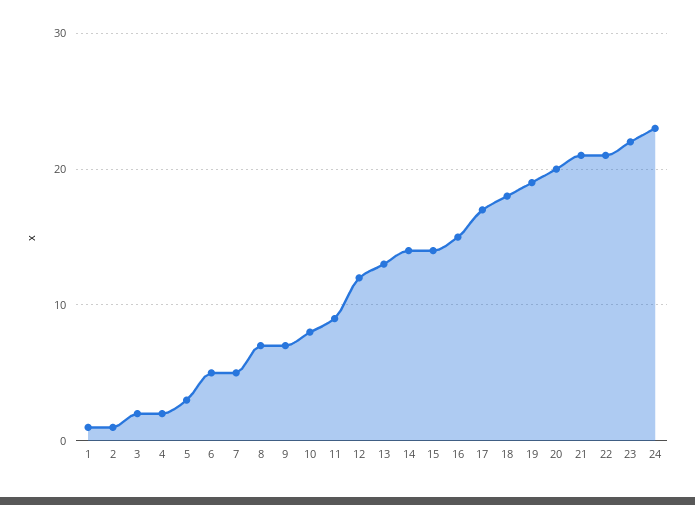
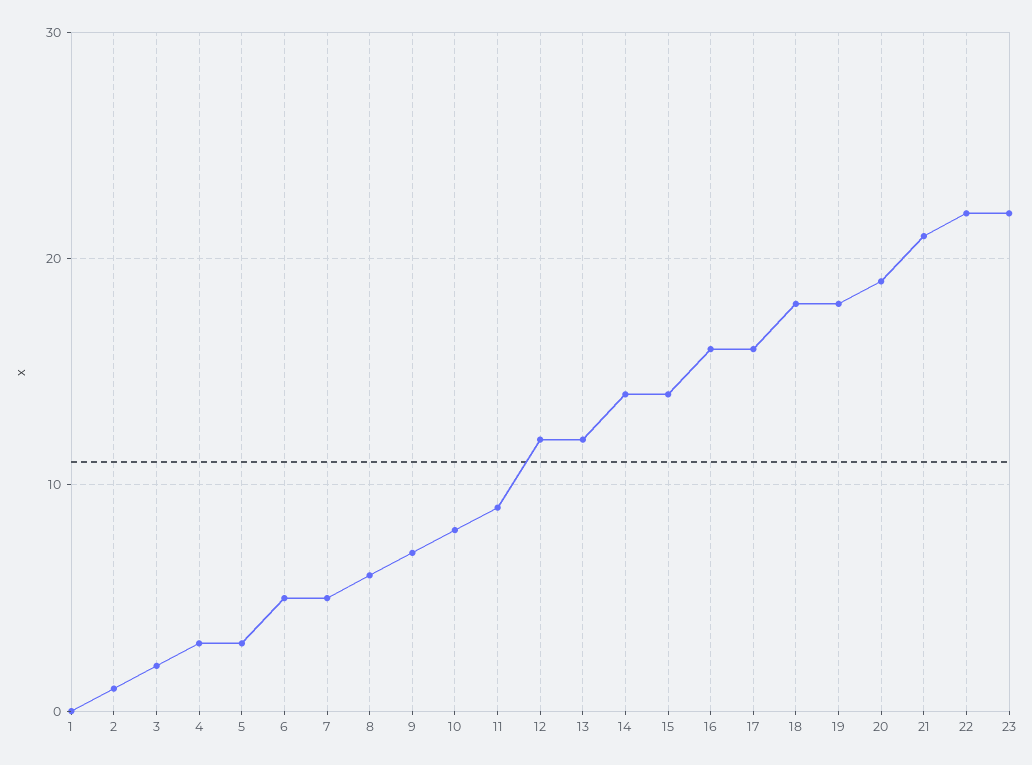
1: 1 -> 0
4: 2 -> 3
8: 7 -> 6
13: 13 -> 12
16: 15 -> 16
17: 17 -> 16
19: 19 -> 18
20: 20 -> 19
22: 21 -> 22
24: 23 -> none

